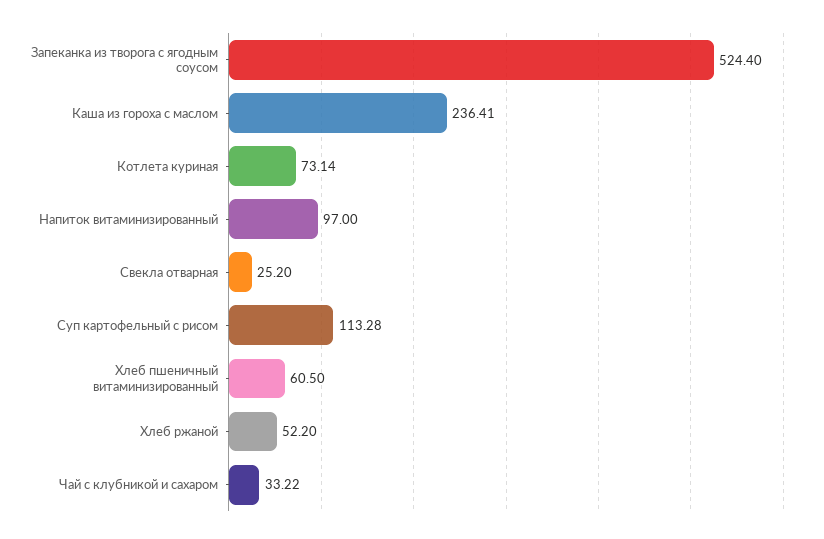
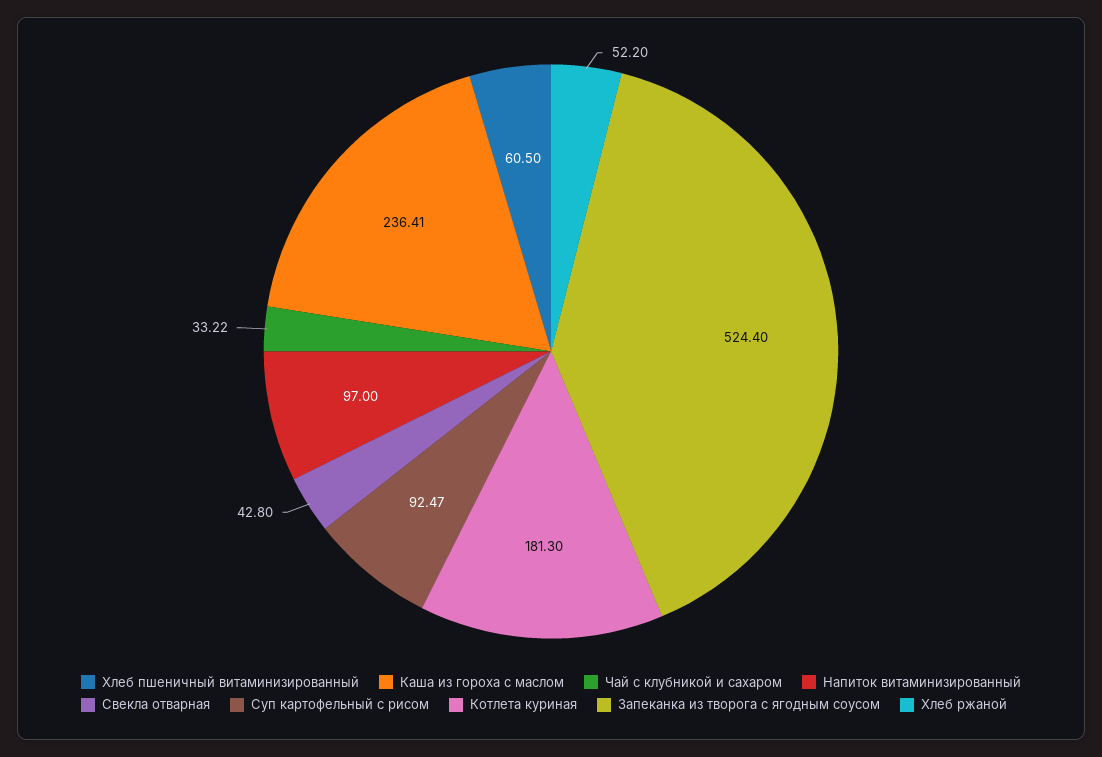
Котлета куриная: 73.14 -> 181.3
Свекла отварная: 25.2 -> 42.8
Суп картофельный с рисом: 113.28 -> 92.47

